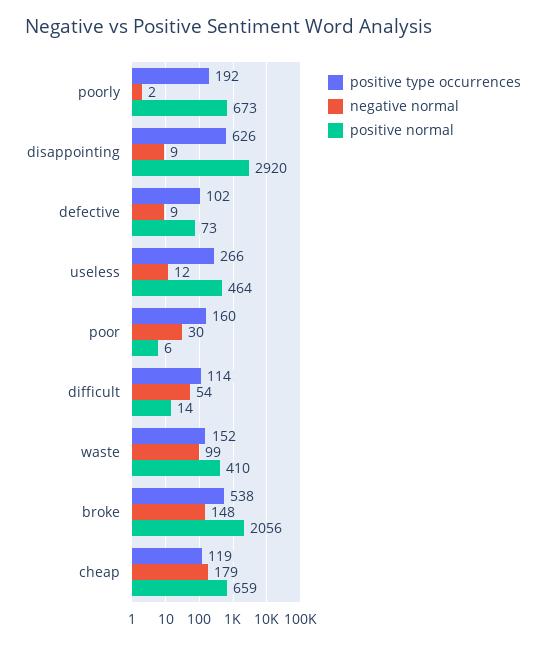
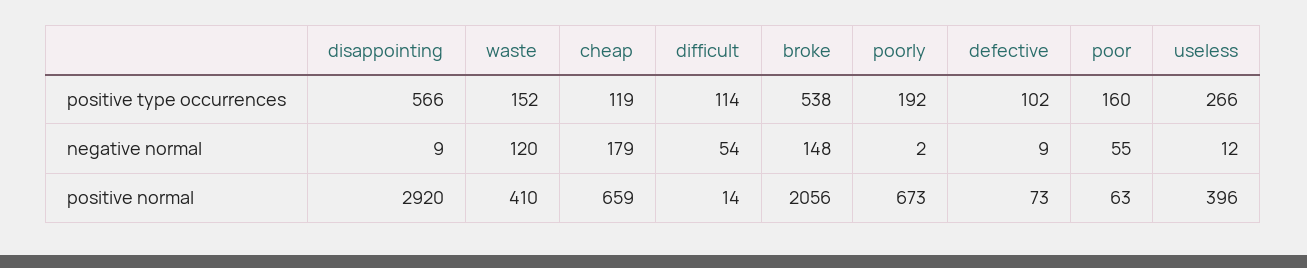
positive type occurrences, disappointing: 626 -> 566
positive normal, useless: 464 -> 396
negative normal, poor: 30 -> 55
positive normal, poor: 6 -> 63
negative normal, waste: 99 -> 120

